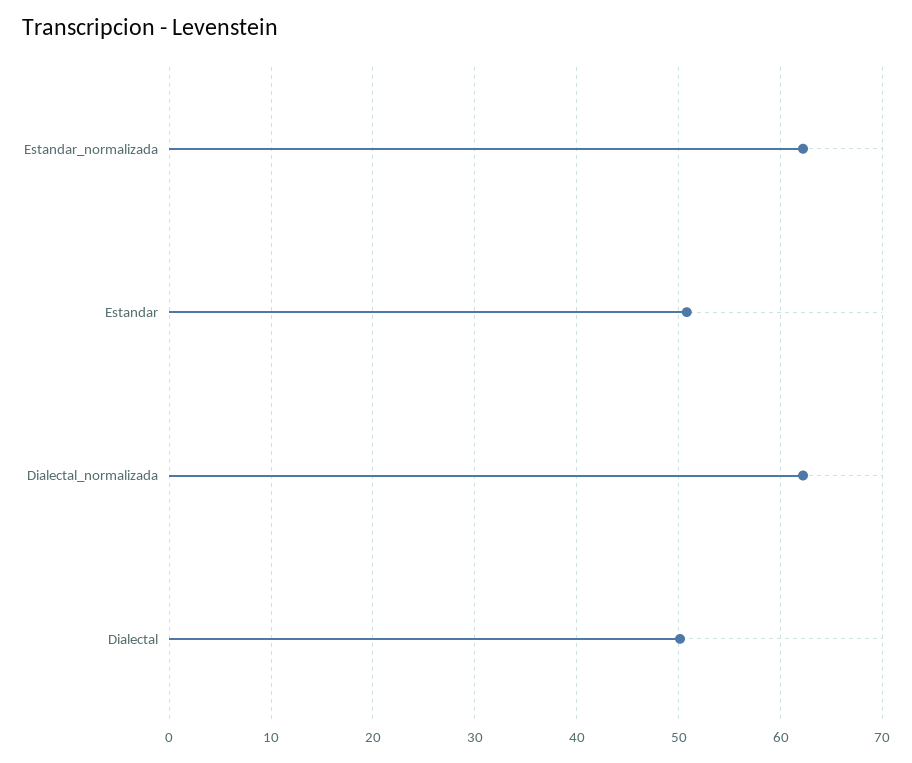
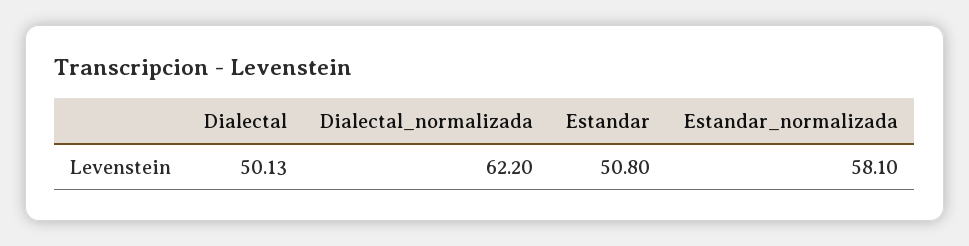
Estandar_normalizada: 62 -> 58.1

